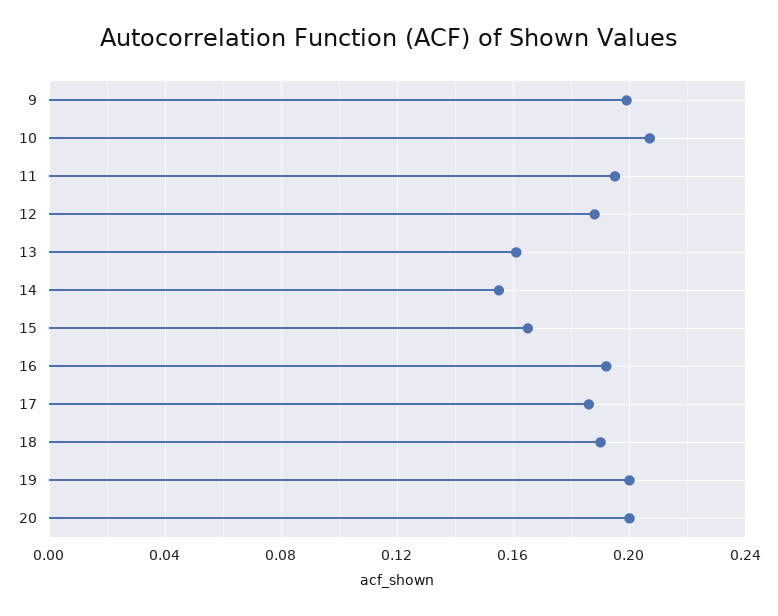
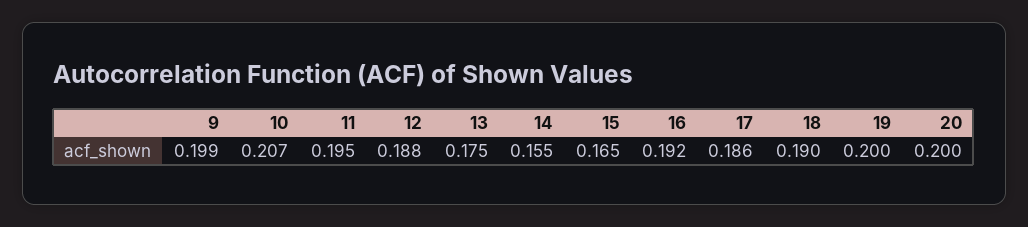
13: 0.16 -> 0.175

